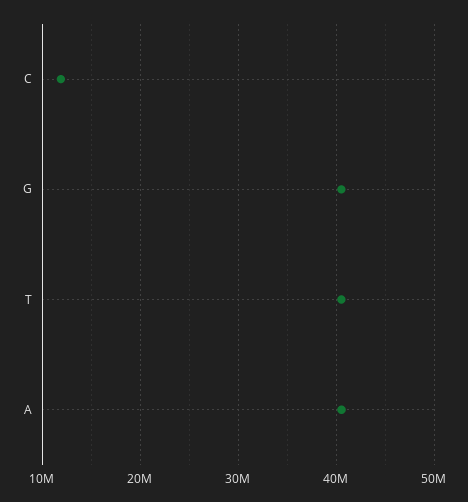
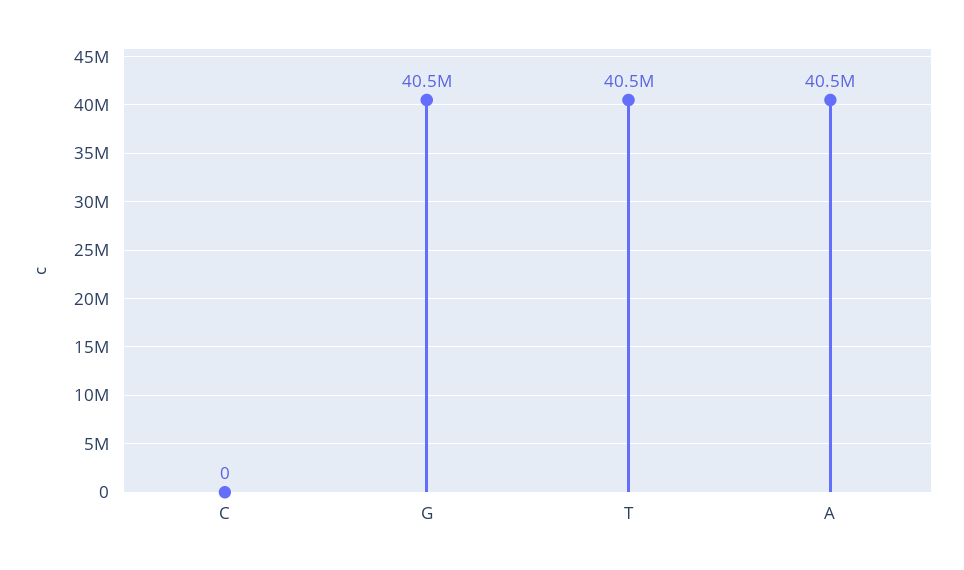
C: 12000000 -> 0

